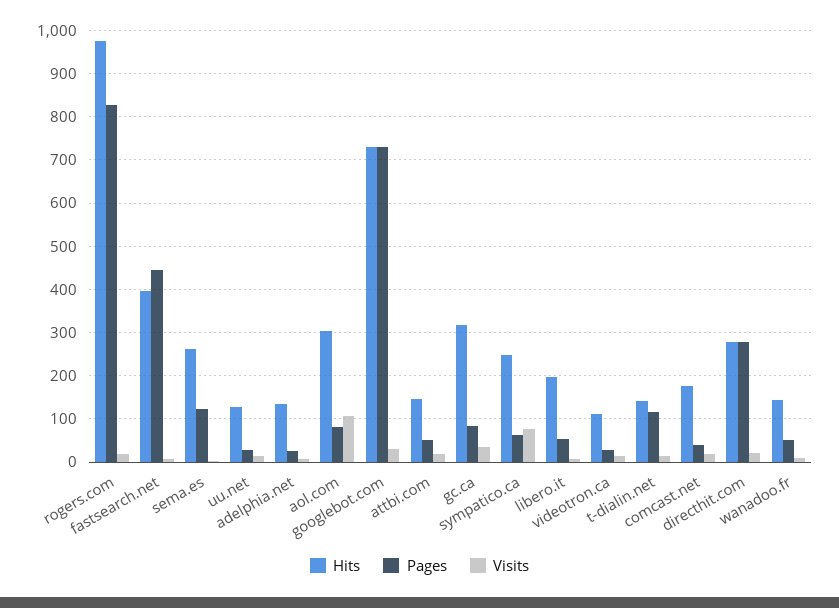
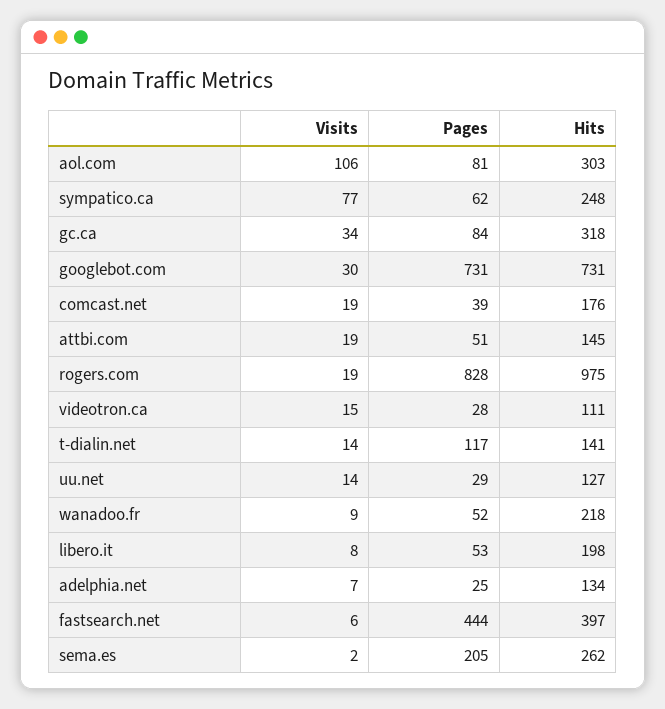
Pages, sema.es: 120 -> 205
Hits, directhit.com: 280 -> none
Pages, directhit.com: 280 -> none
Visits, directhit.com: 20 -> none
Hits, wanadoo.fr: 140 -> 218

